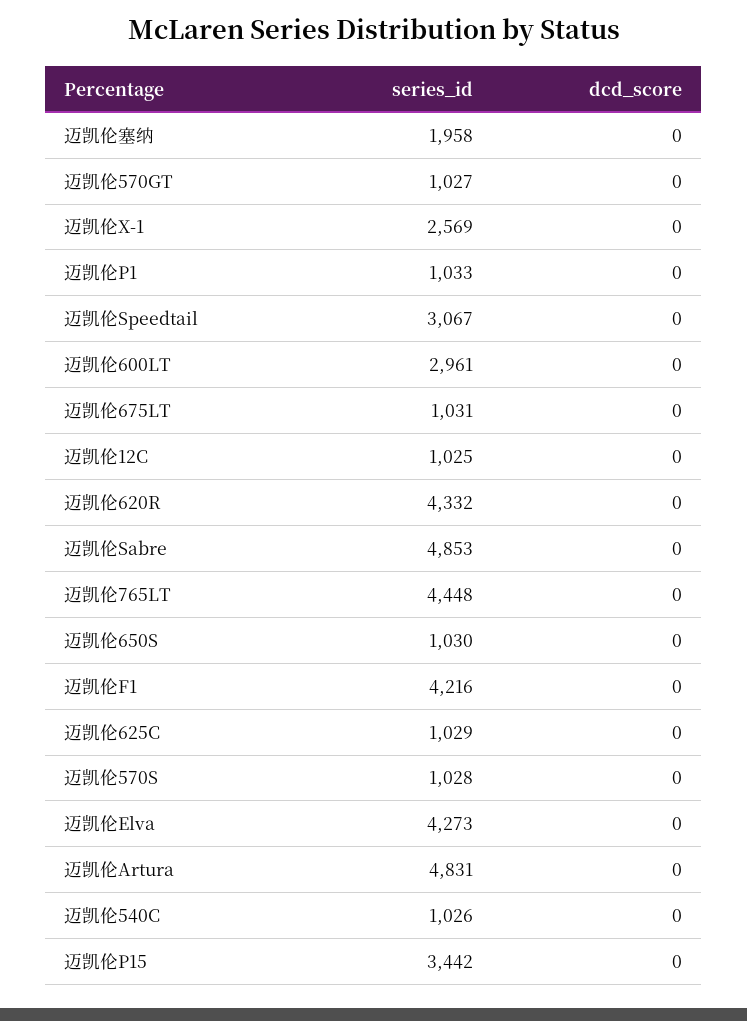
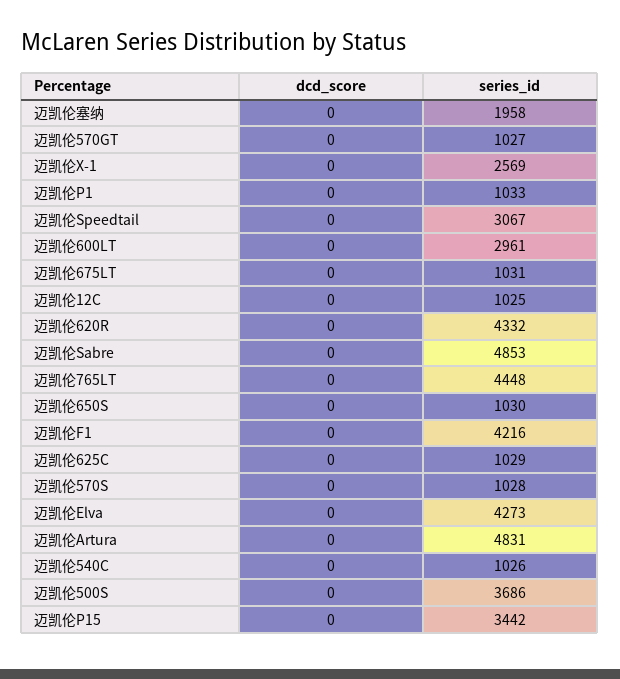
dcd_score, 迈凯伦500S: none -> 0
series_id, 迈凯伦500S: none -> 3686

